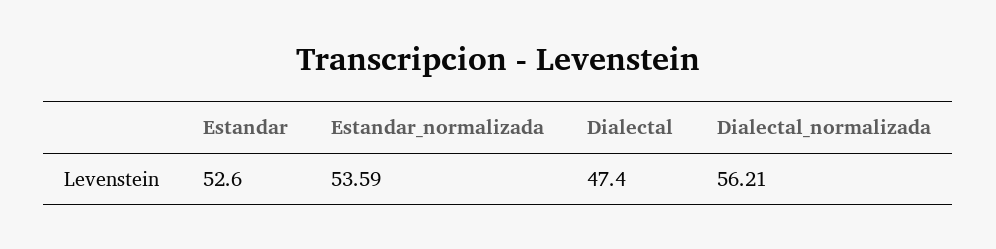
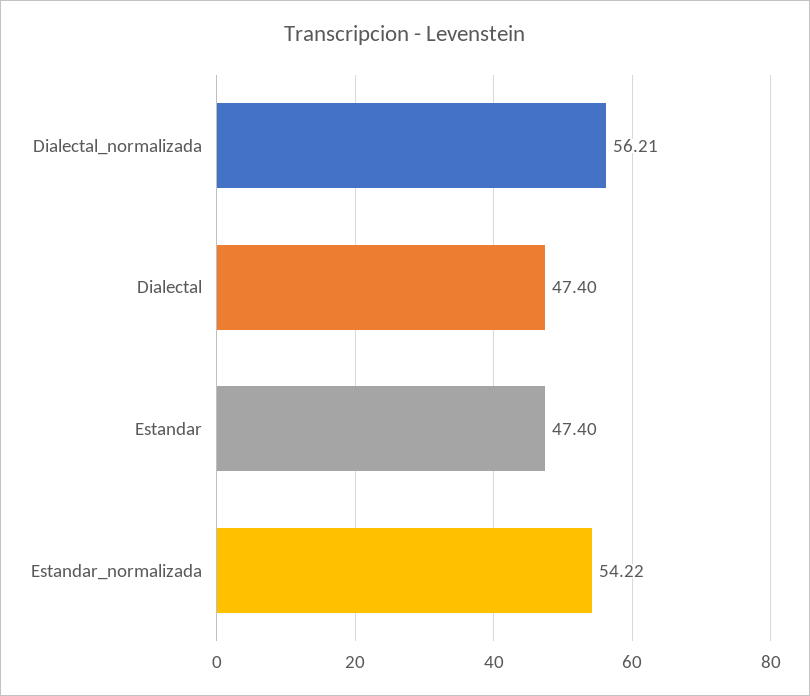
Estandar: 52.6 -> 47.4
Estandar_normalizada: 53.59 -> 54.22

